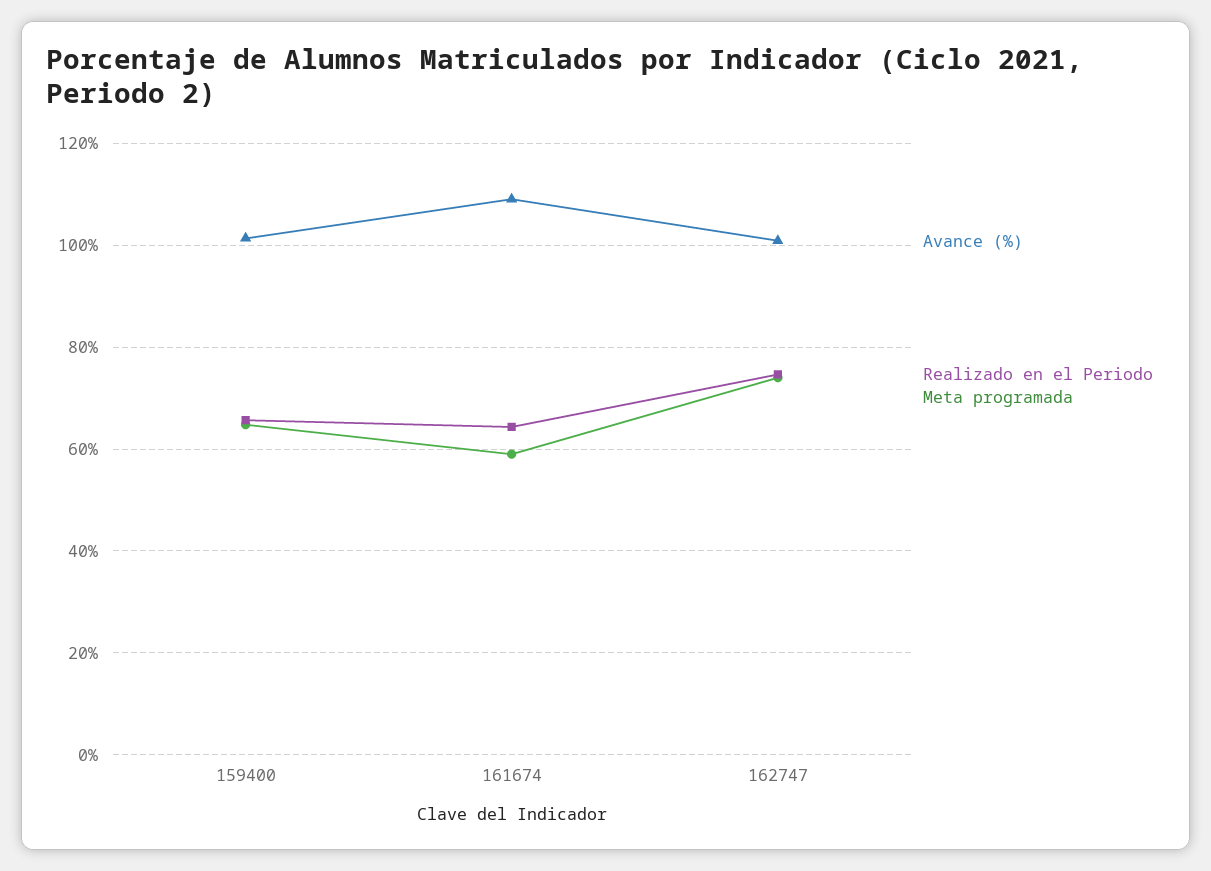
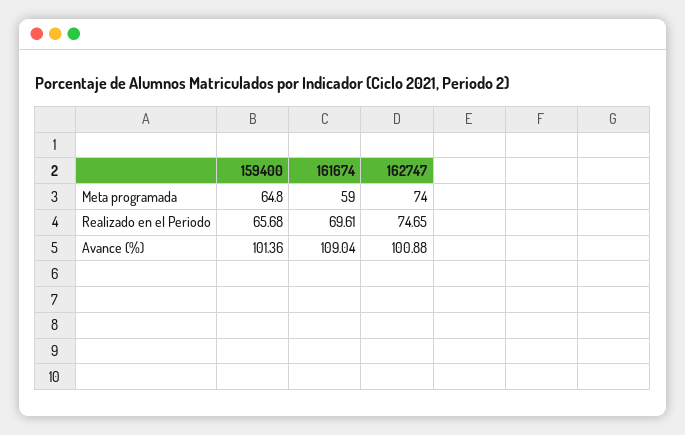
Realizado en el Periodo, 161674: 64 -> 69.61

